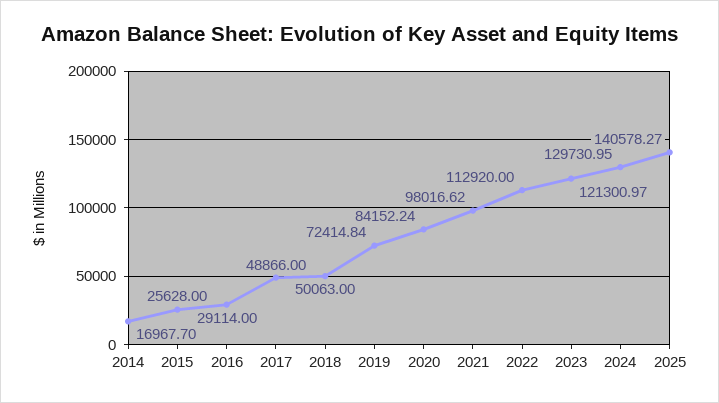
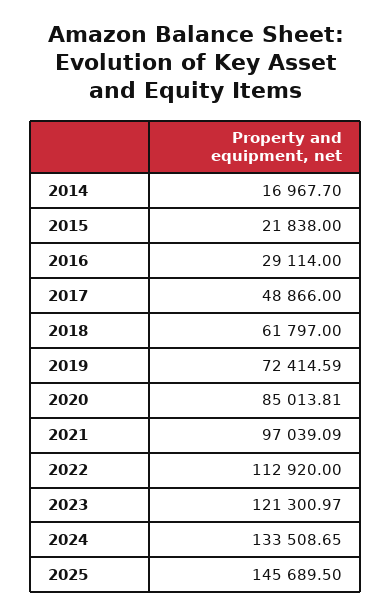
2015: 25628 -> 21838
2018: 50063 -> 61797
2019: 72414.84 -> 72414.59
2020: 84152.24 -> 85013.81
2021: 98016.62 -> 97039.09
2024: 129730.95 -> 133508.65
2025: 140578.27 -> 145689.5

